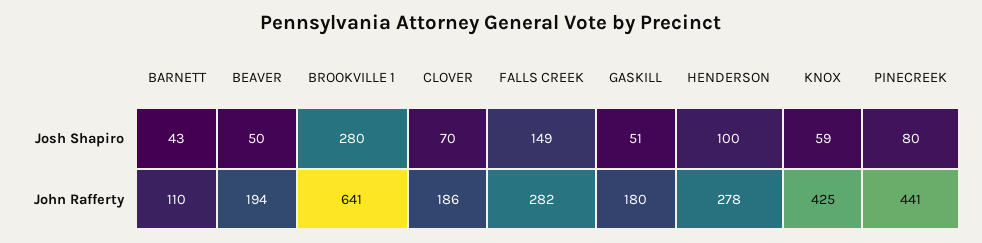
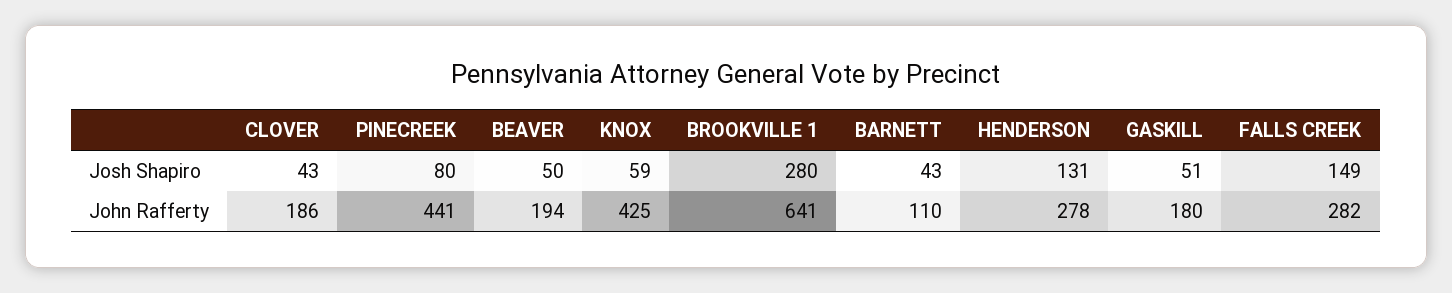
CLOVER, Josh Shapiro: 70 -> 43
HENDERSON, Josh Shapiro: 100 -> 131

